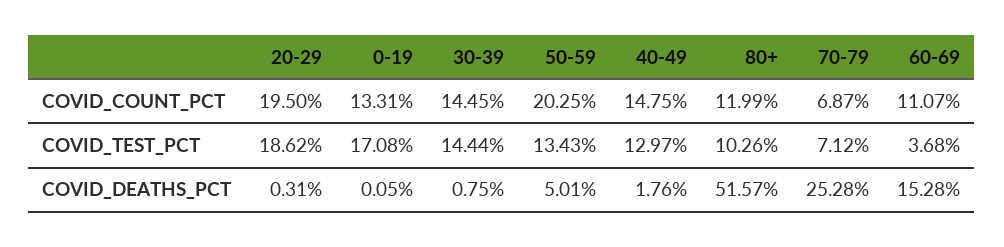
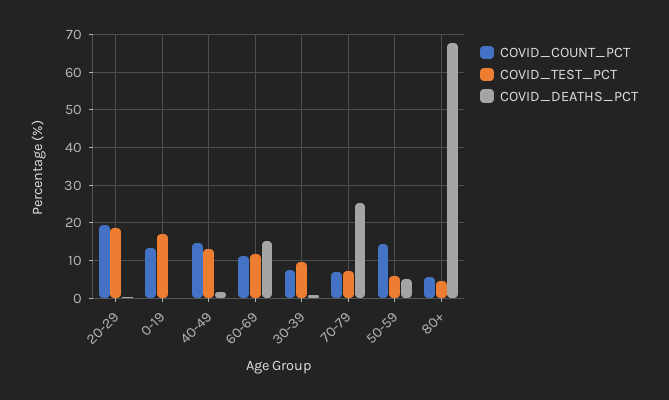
COVID_COUNT_PCT, 30-39: 14.45 -> 8
COVID_COUNT_PCT, 50-59: 20.25 -> 14
COVID_COUNT_PCT, 80+: 11.99 -> 6
COVID_TEST_PCT, 30-39: 14.44 -> 10
COVID_TEST_PCT, 50-59: 13.43 -> 6
COVID_TEST_PCT, 80+: 10.26 -> 4
COVID_TEST_PCT, 60-69: 3.68 -> 12
COVID_DEATHS_PCT, 80+: 51.57 -> 68

